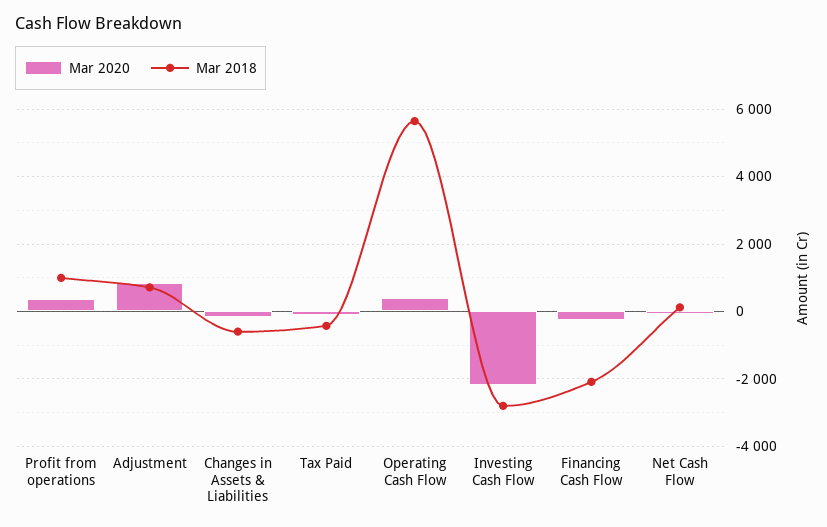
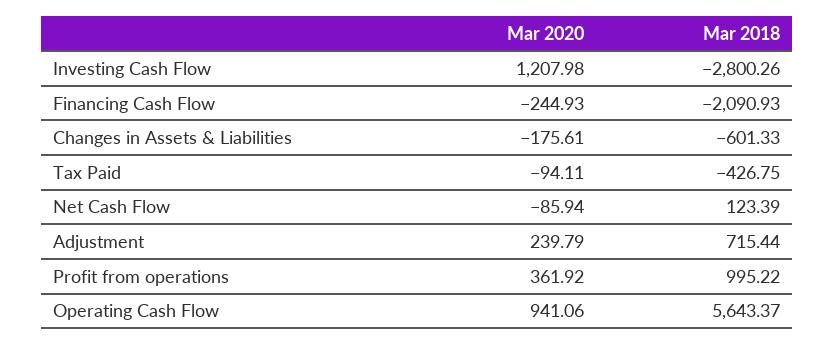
Mar 2020, Adjustment: 800 -> 239.79
Mar 2020, Operating Cash Flow: 400 -> 941.06
Mar 2020, Investing Cash Flow: -2200 -> 1207.98

